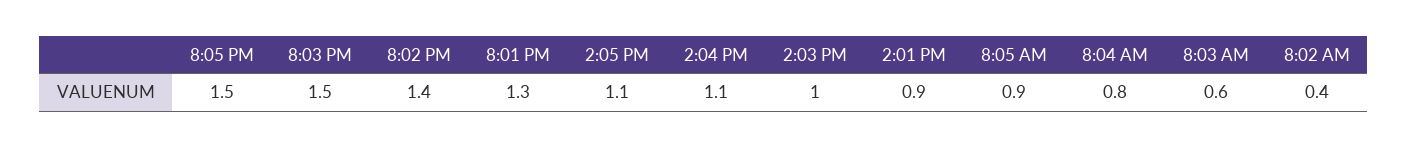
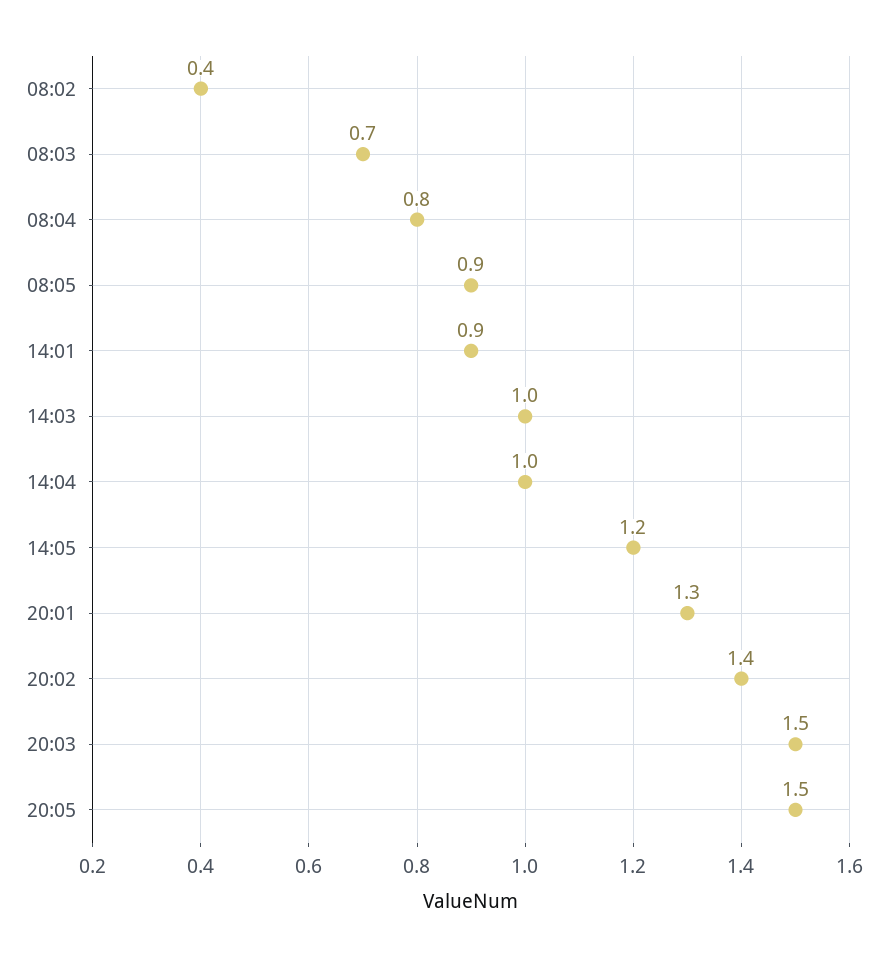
2:05 PM: 1.1 -> 1.2
2:04 PM: 1.1 -> 1
8:03 AM: 0.6 -> 0.7

